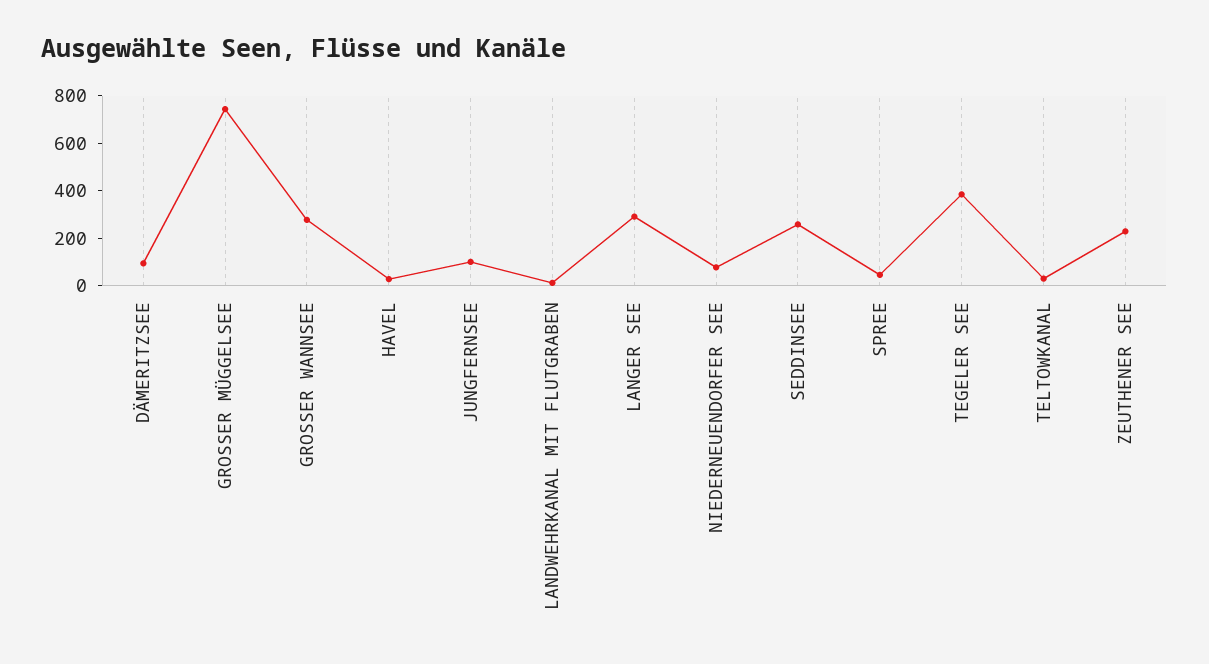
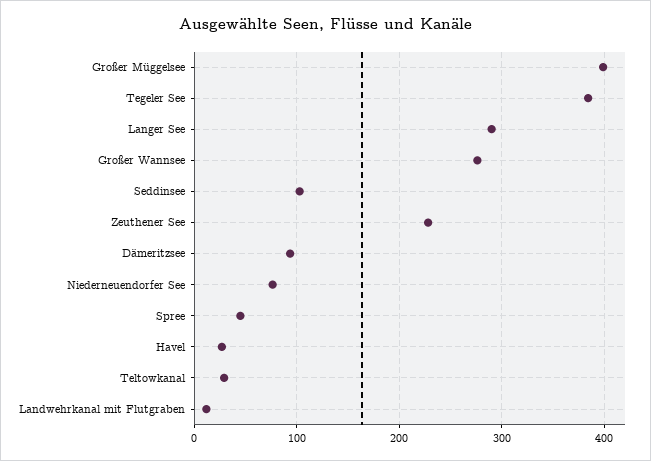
GROSSER MÜGGELSEE: 750 -> 400
JUNGFERNSEE: 100 -> none
SEDDINSEE: 250 -> 100

